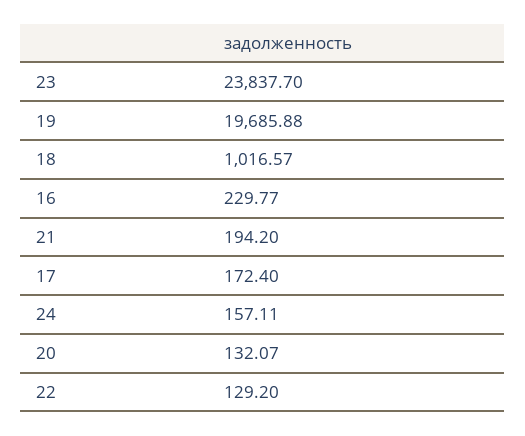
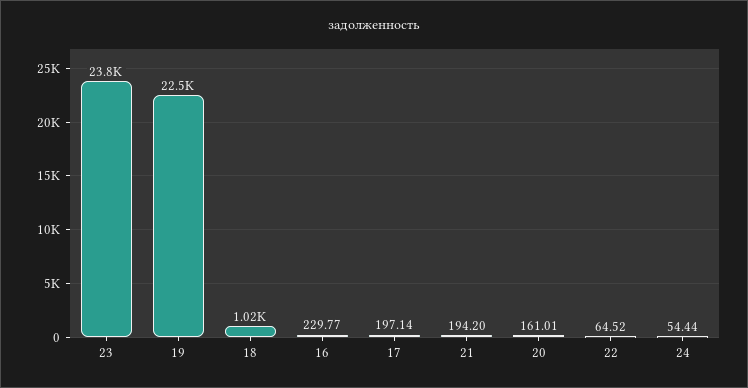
19: 19685.88 -> 22500
17: 172.4 -> 197.14
24: 157.11 -> 54.44
20: 132.07 -> 161.01
22: 129.2 -> 64.52

